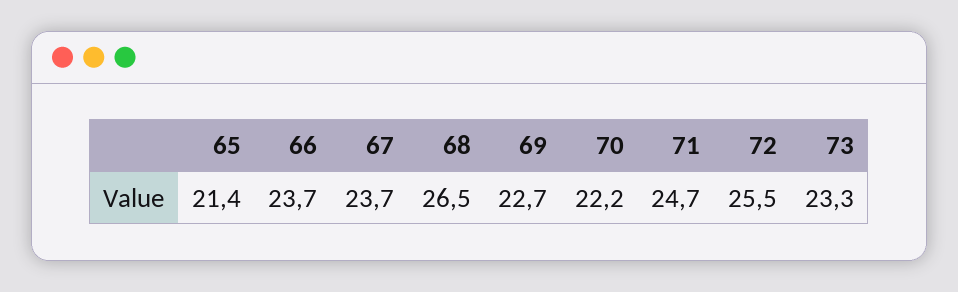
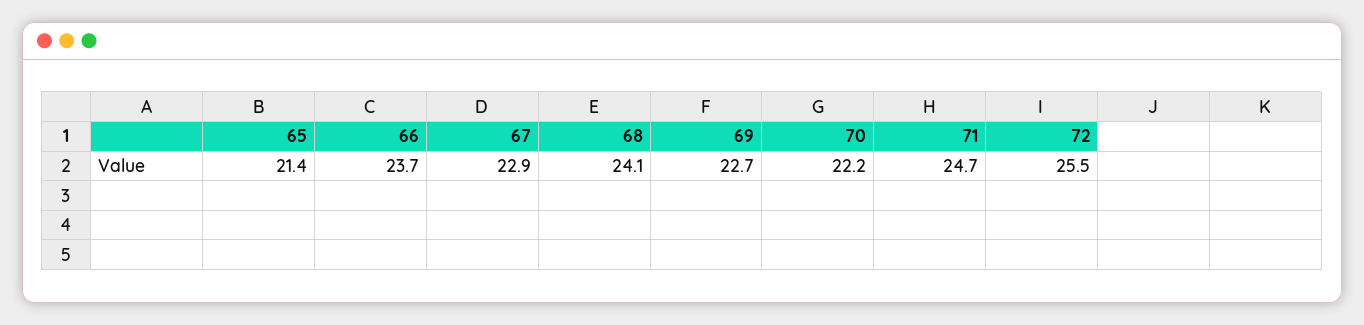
67: 23.7 -> 22.9
68: 26.5 -> 24.1
73: 23.3 -> none

